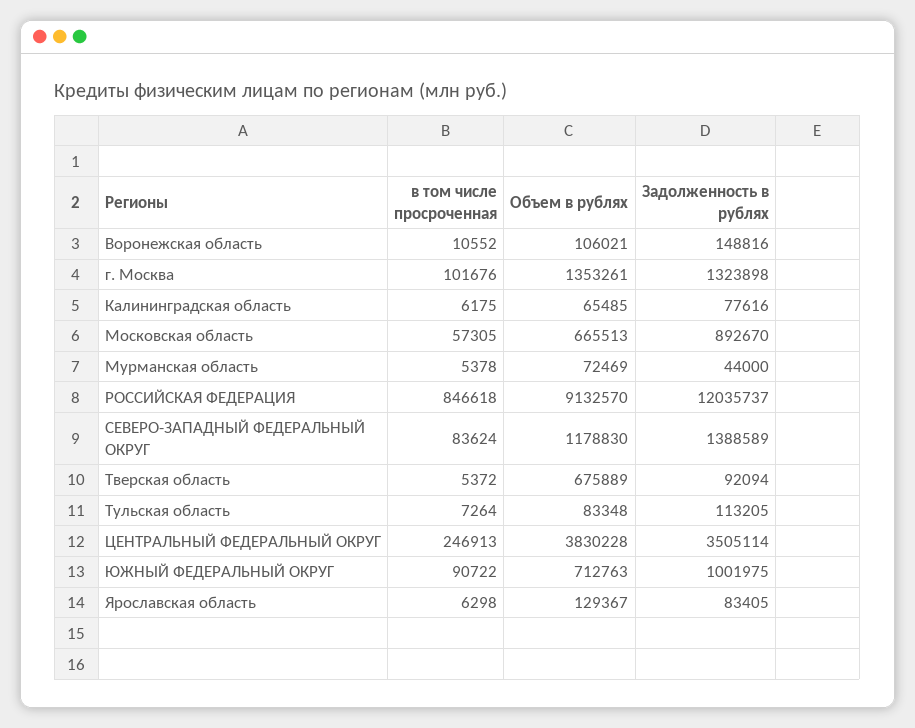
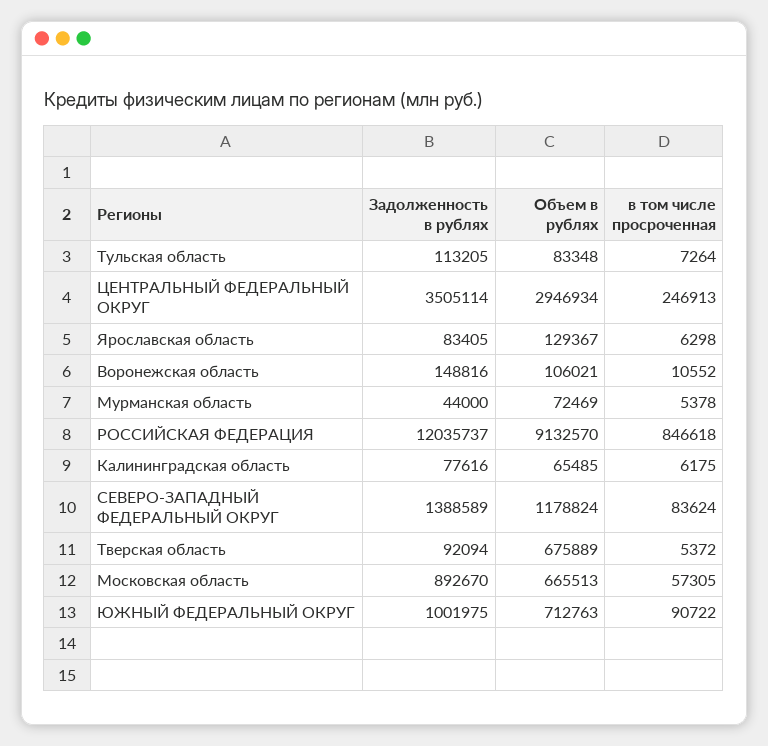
в том числе просроченная, г. Москва: 101676 -> none
Объем в рублях, г. Москва: 1353261 -> none
Задолженность в рублях, г. Москва: 1323898 -> none
Объем в рублях, СЕВЕРО-ЗАПАДНЫЙ ФЕДЕРАЛЬНЫЙ ОКРУГ: 1178830 -> 1178824
Объем в рублях, ЦЕНТРАЛЬНЫЙ ФЕДЕРАЛЬНЫЙ ОКРУГ: 3830228 -> 2946934

